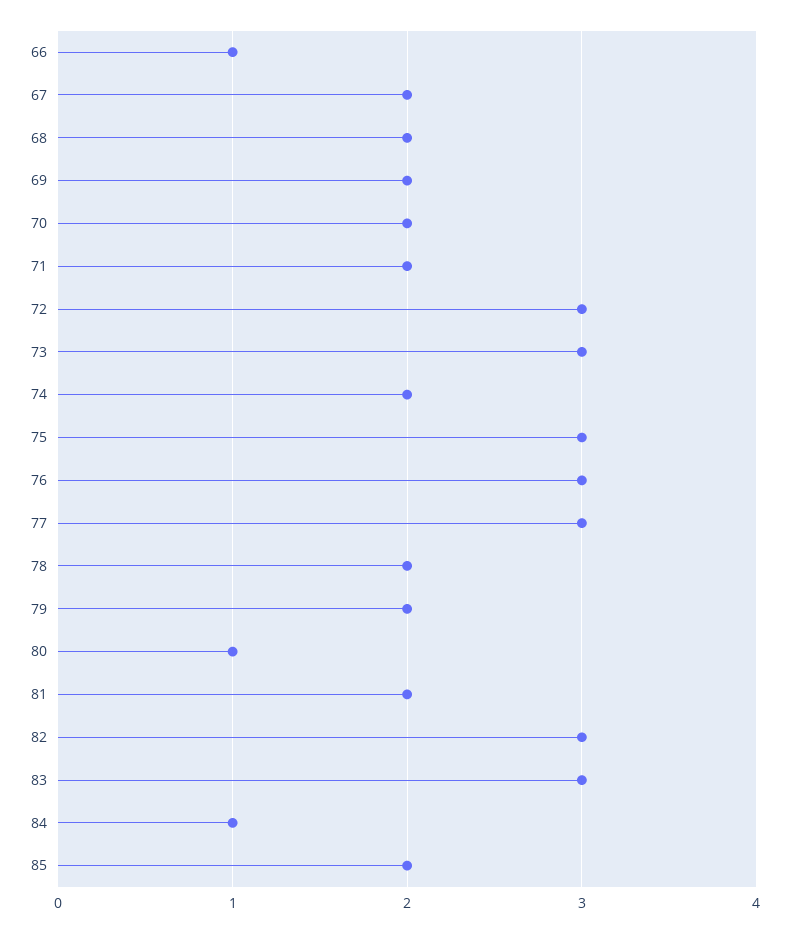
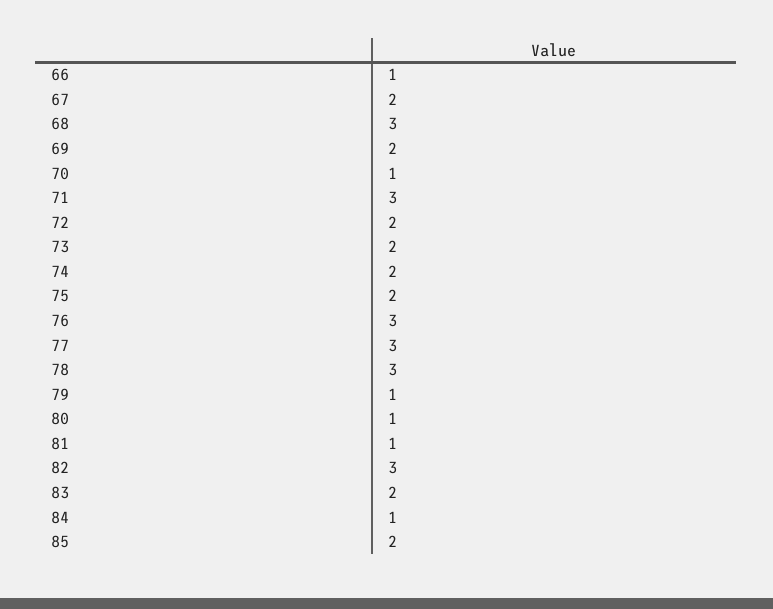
68: 2 -> 3
70: 2 -> 1
71: 2 -> 3
72: 3 -> 2
73: 3 -> 2
75: 3 -> 2
78: 2 -> 3
79: 2 -> 1
81: 2 -> 1
83: 3 -> 2

